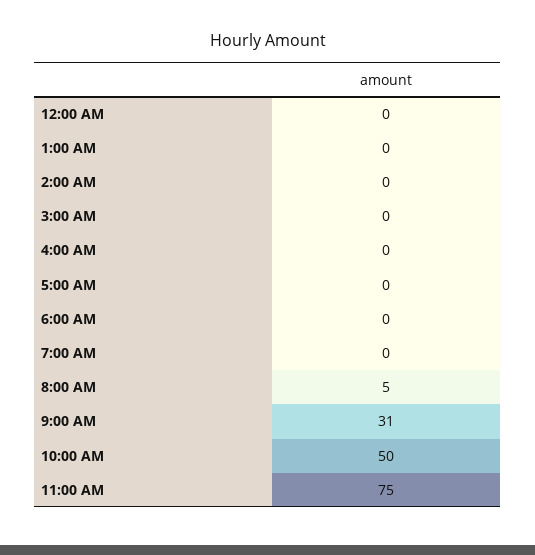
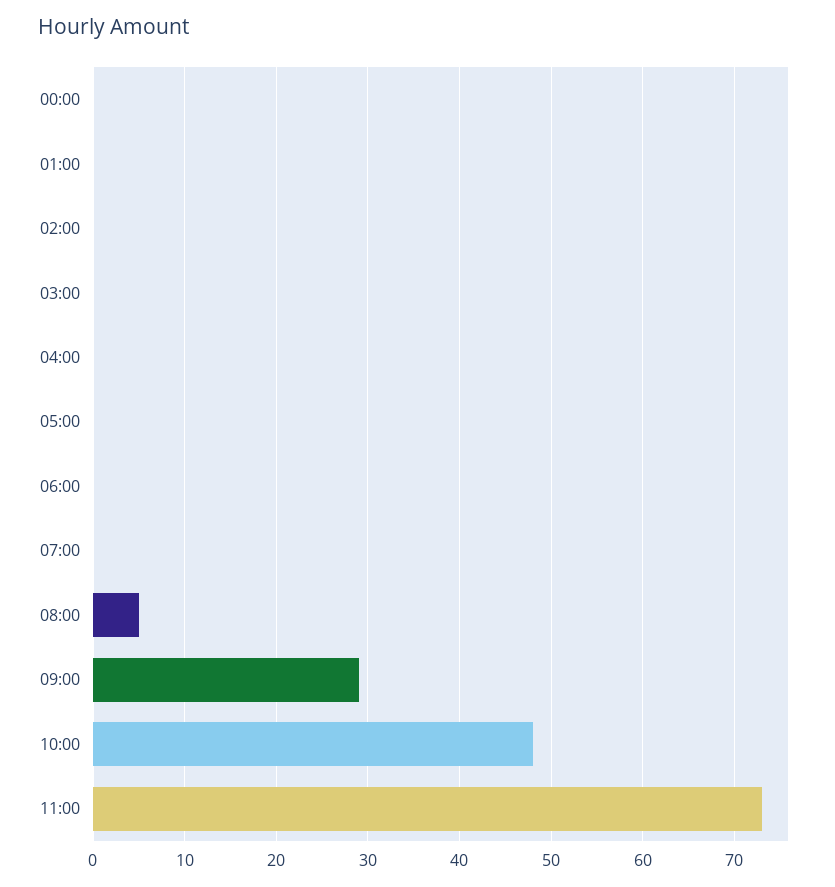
9:00 AM: 31 -> 29
10:00 AM: 50 -> 48
11:00 AM: 75 -> 73

